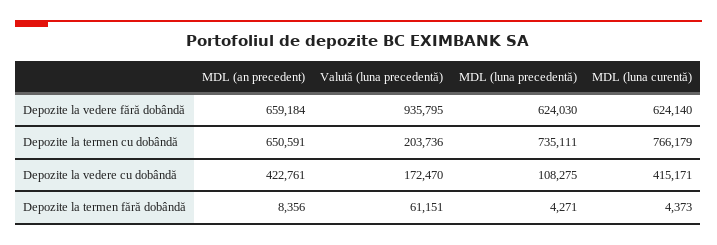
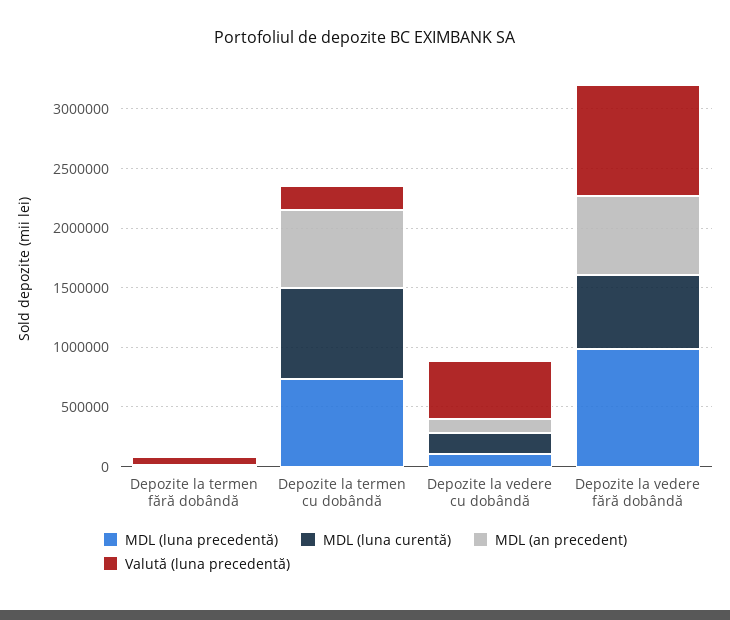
MDL (luna precedentă), Depozite la vedere fără dobândă: 624030 -> 1000000
MDL (an precedent), Depozite la vedere cu dobândă: 422761 -> 100000
Valută (luna precedentă), Depozite la vedere cu dobândă: 172470 -> 500000
MDL (luna curentă), Depozite la vedere cu dobândă: 415171 -> 200000

